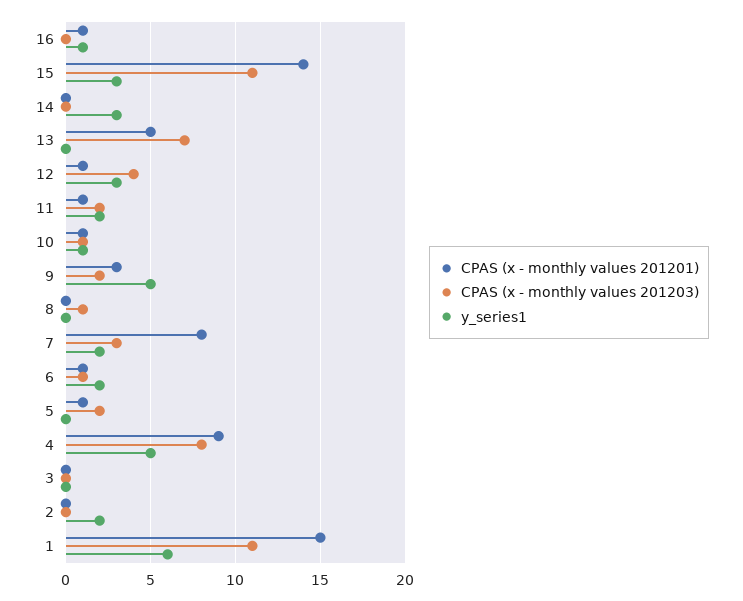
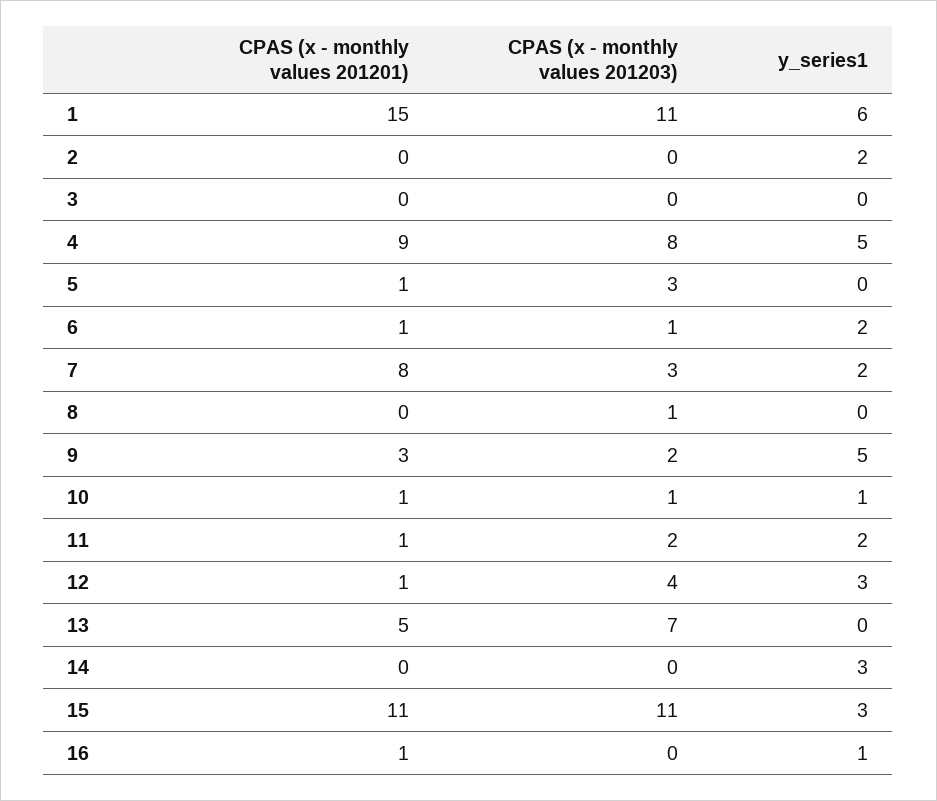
CPAS (x - monthly values 201201), 15: 14 -> 11
CPAS (x - monthly values 201203), 5: 2 -> 3

